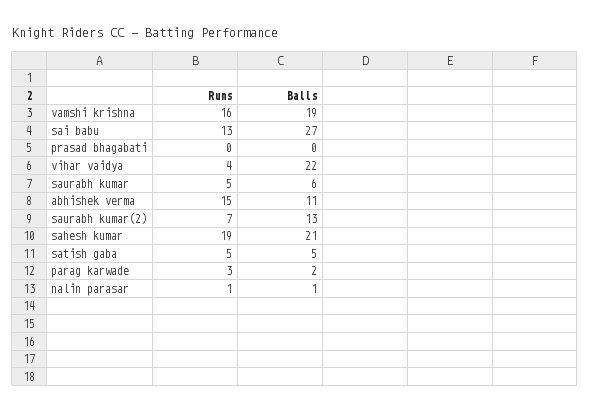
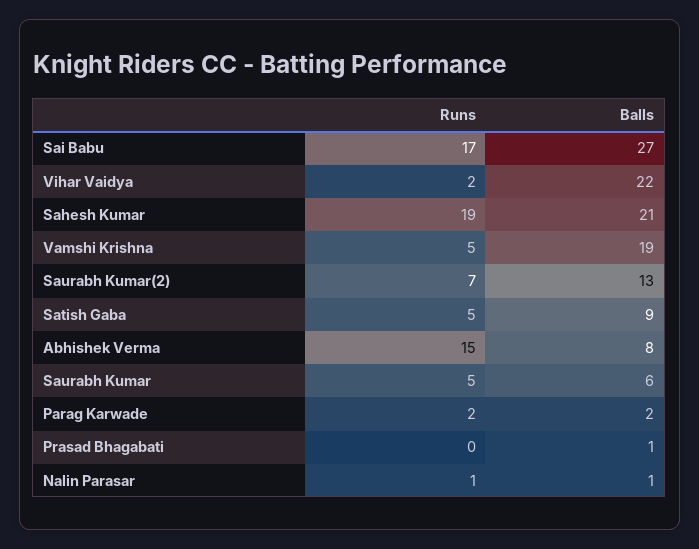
Runs, vamshi krishna: 16 -> 5
Runs, sai babu: 13 -> 17
Balls, prasad bhagabati: 0 -> 1
Runs, vihar vaidya: 4 -> 2
Balls, abhishek verma: 11 -> 8
Balls, satish gaba: 5 -> 9
Runs, parag karwade: 3 -> 2

